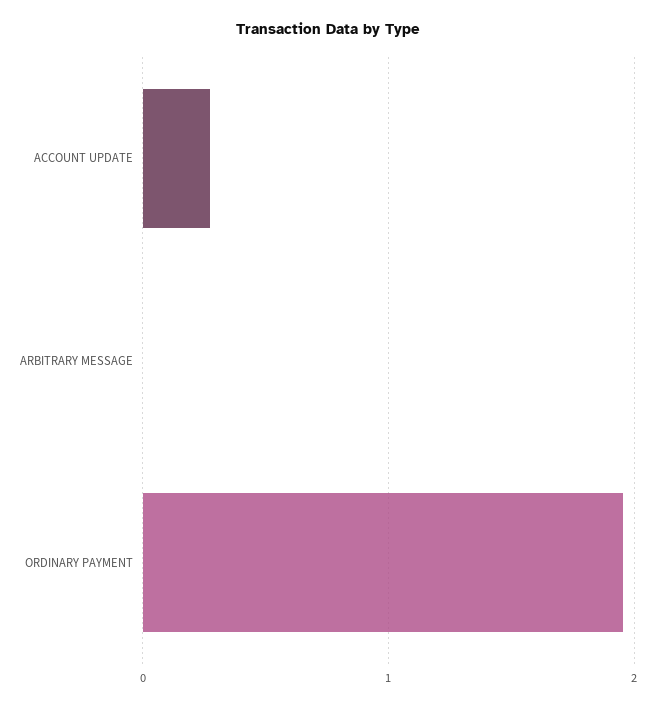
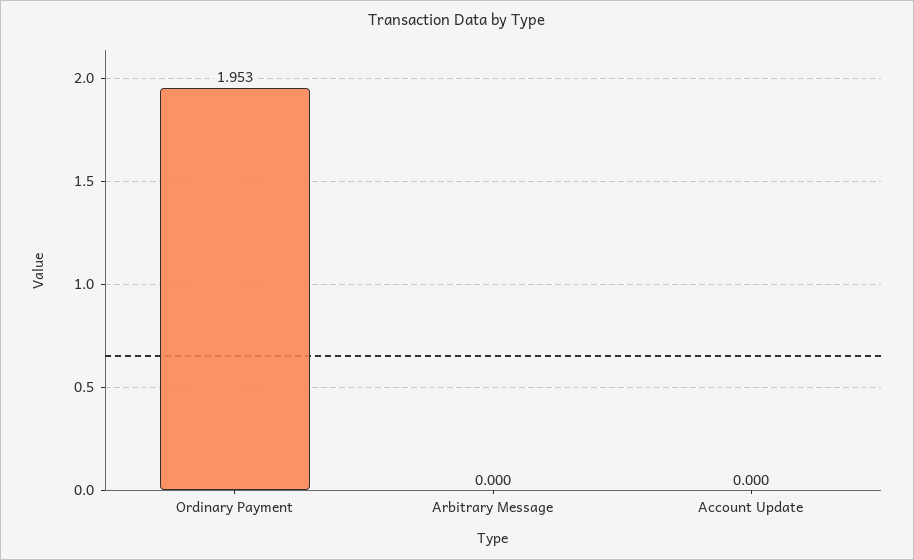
ACCOUNT UPDATE: 0.3 -> 0

